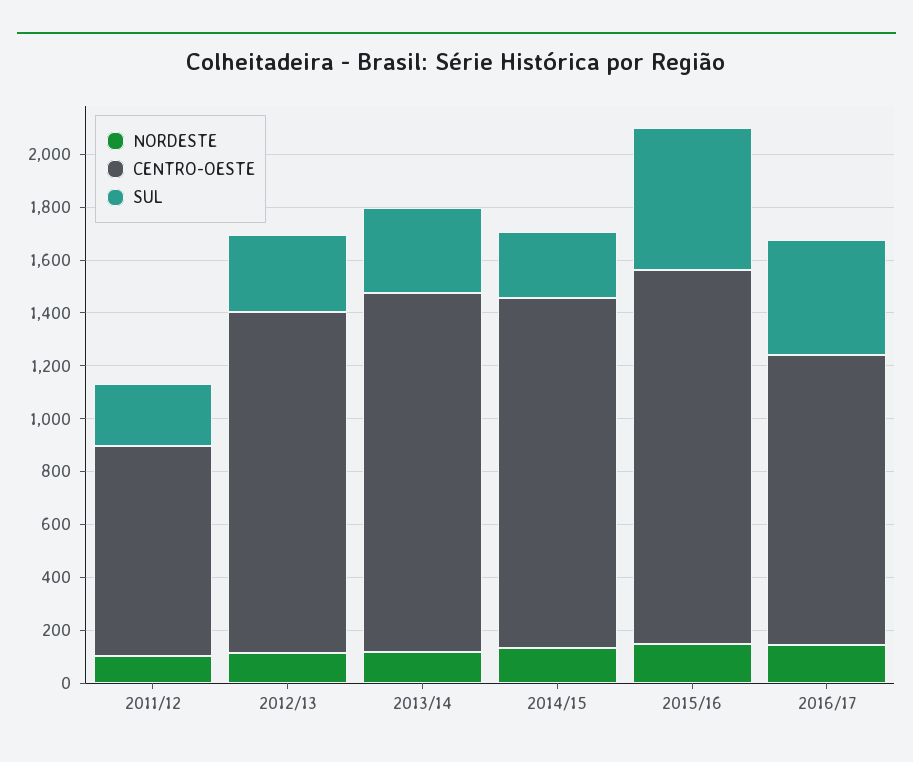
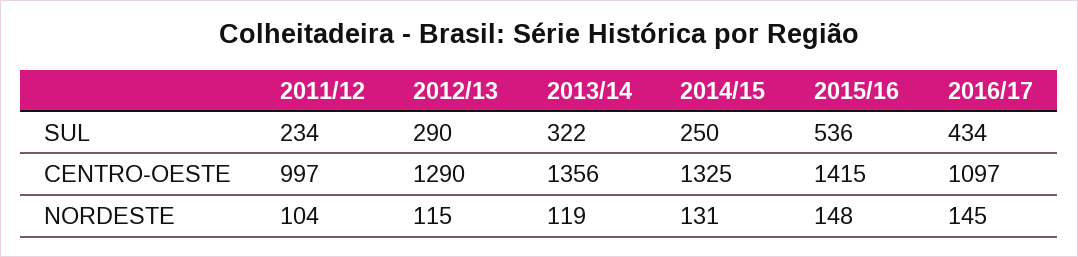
CENTRO-OESTE, 2011/12: 800 -> 997

